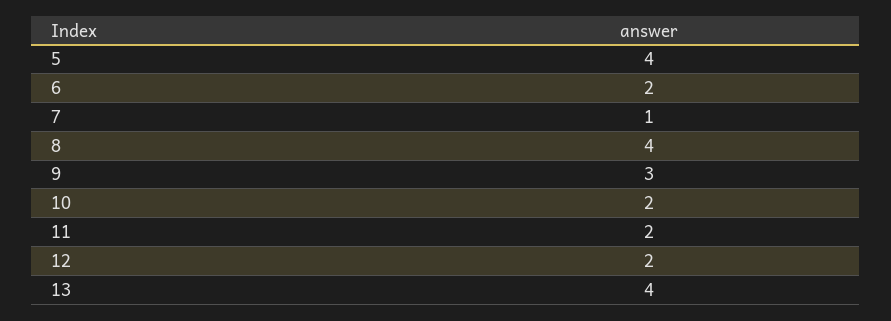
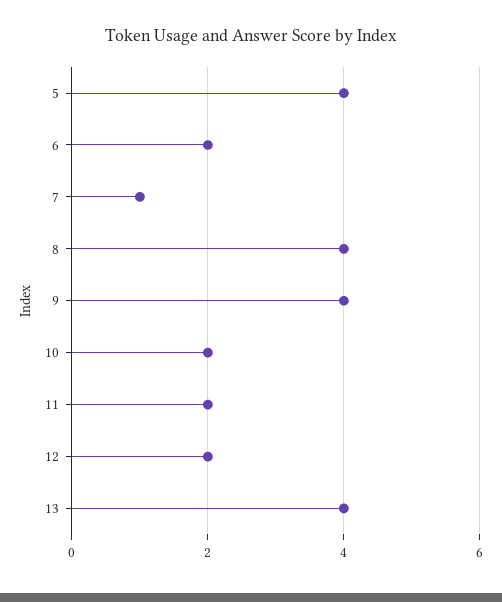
9: 3 -> 4

